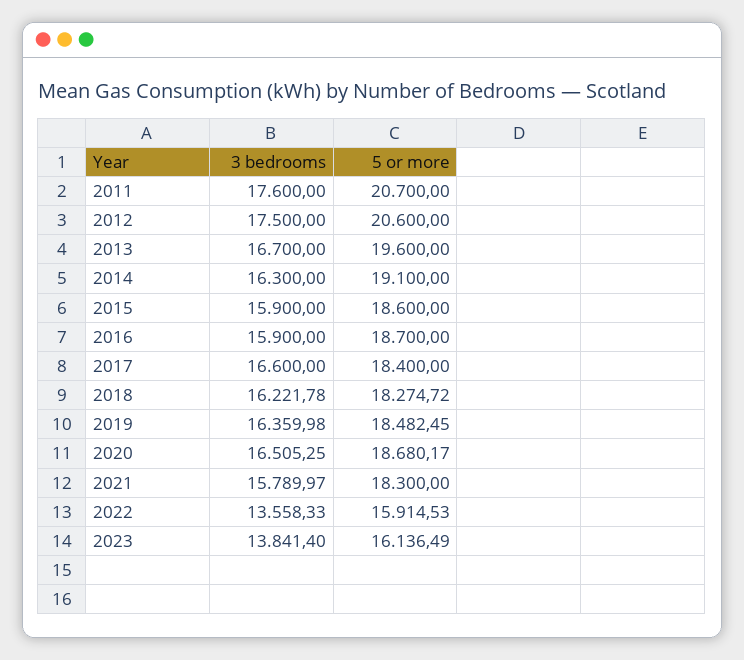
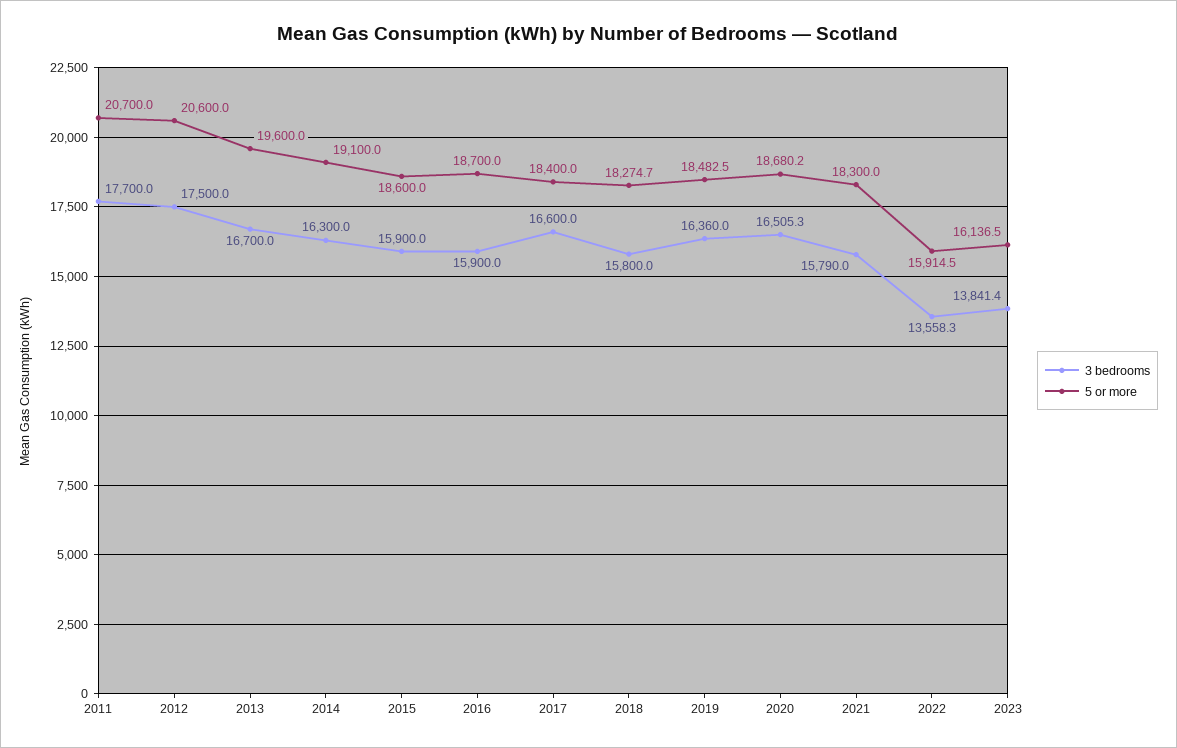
3 bedrooms, 2011: 17600 -> 17700
3 bedrooms, 2018: 16221.78 -> 15800

